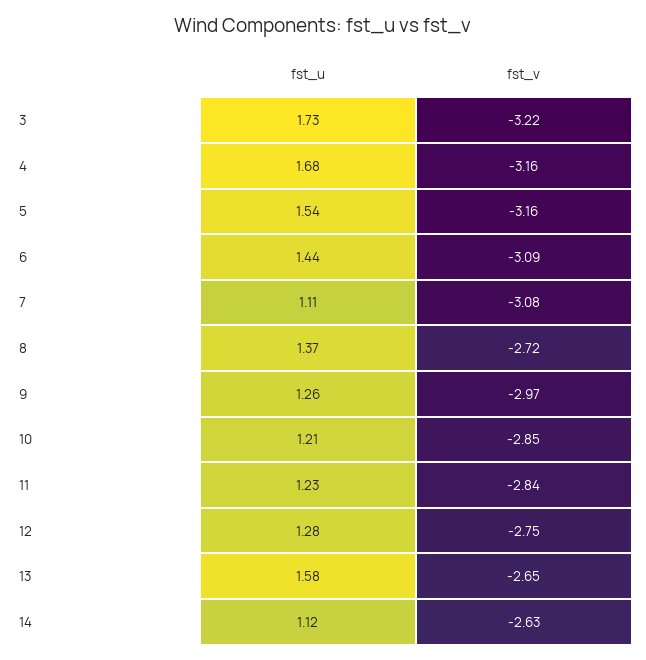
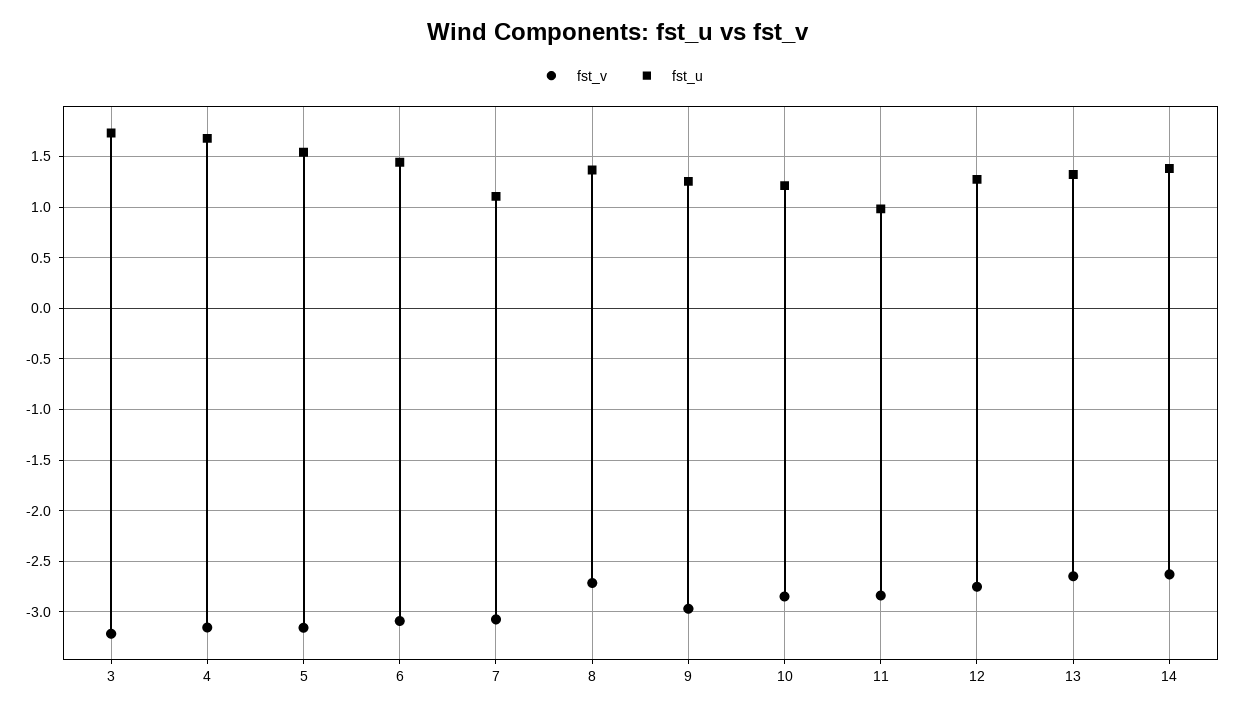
fst_u, 11: 1.23 -> 1
fst_u, 13: 1.58 -> 1.3
fst_u, 14: 1.12 -> 1.4

